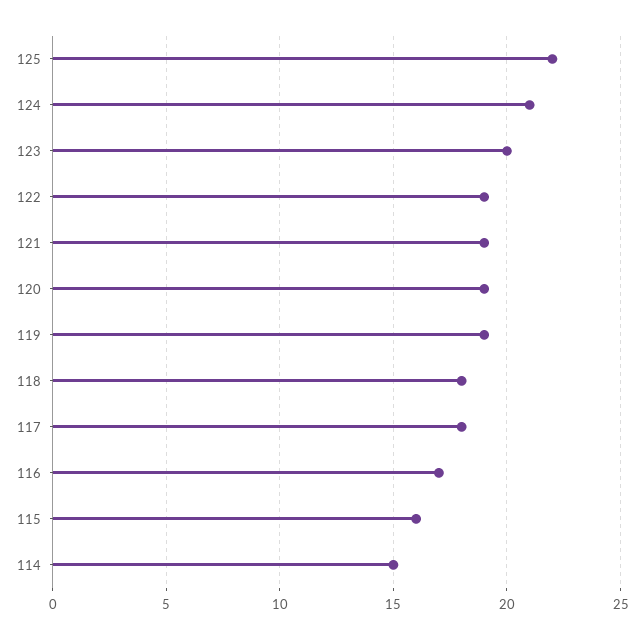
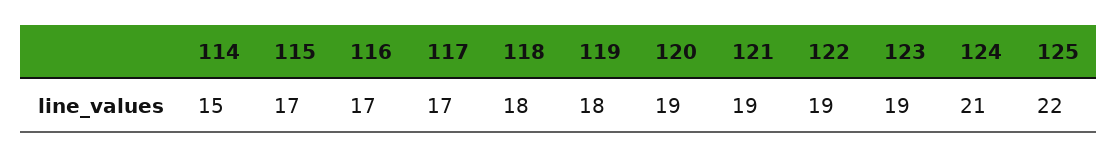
123: 20 -> 19
119: 19 -> 18
117: 18 -> 17
115: 16 -> 17

